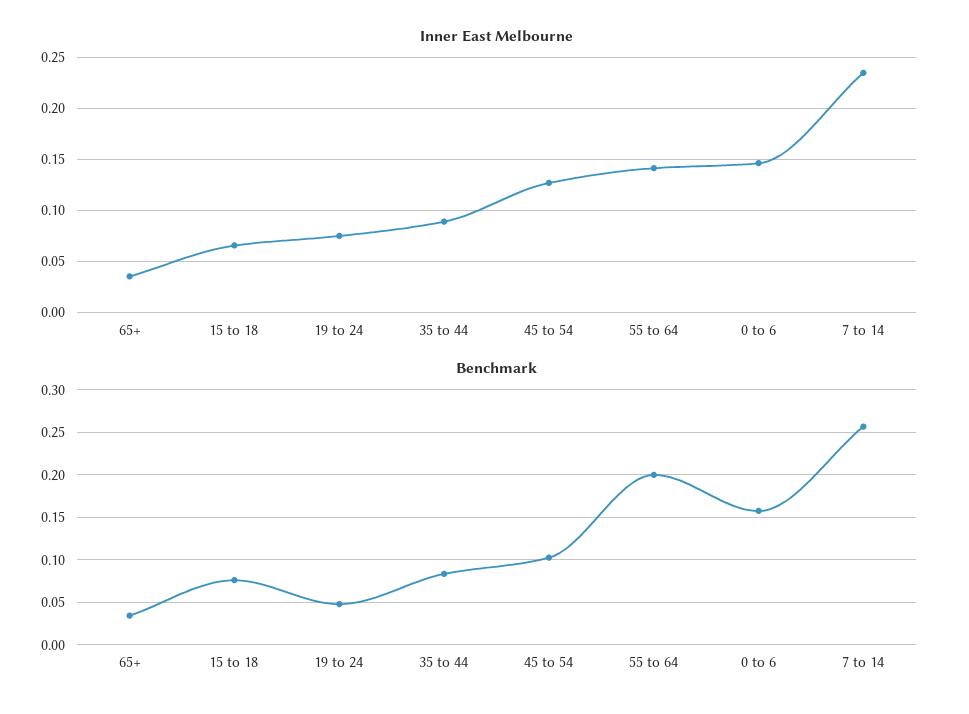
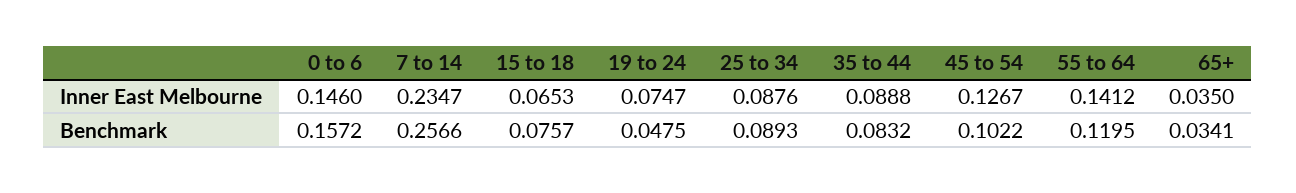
Benchmark, 55 to 64: 0.2 -> 0.1195
Inner East Melbourne, 25 to 34: none -> 0.0876
Benchmark, 25 to 34: none -> 0.0893

